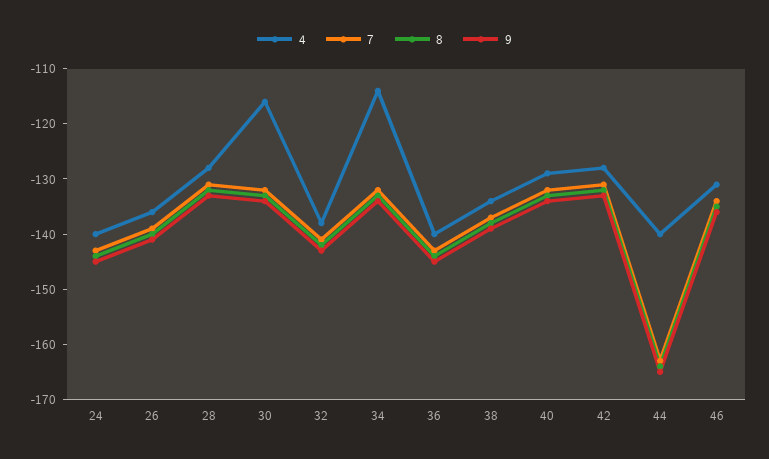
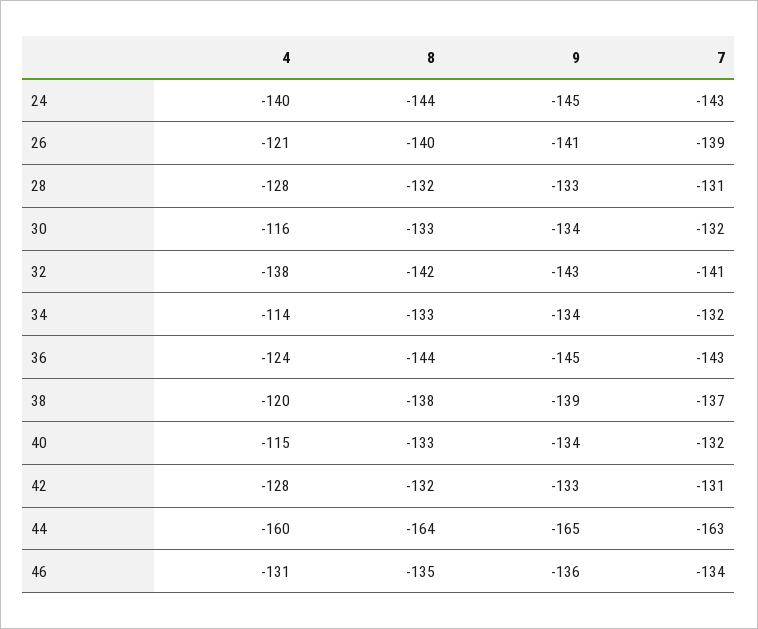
4, 26: -135 -> -121
4, 36: -140 -> -124
4, 38: -135 -> -120
4, 40: -130 -> -115
4, 44: -140 -> -160

